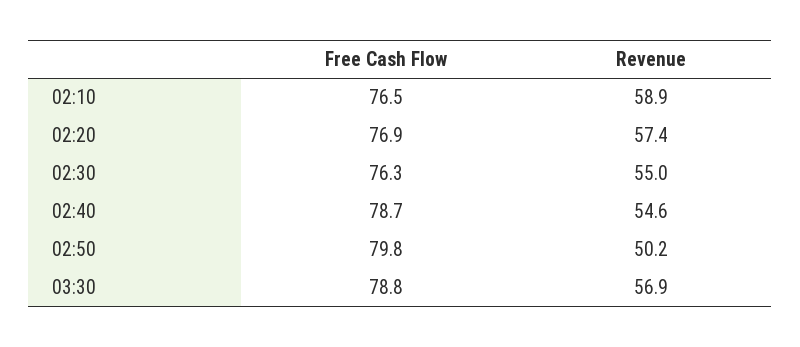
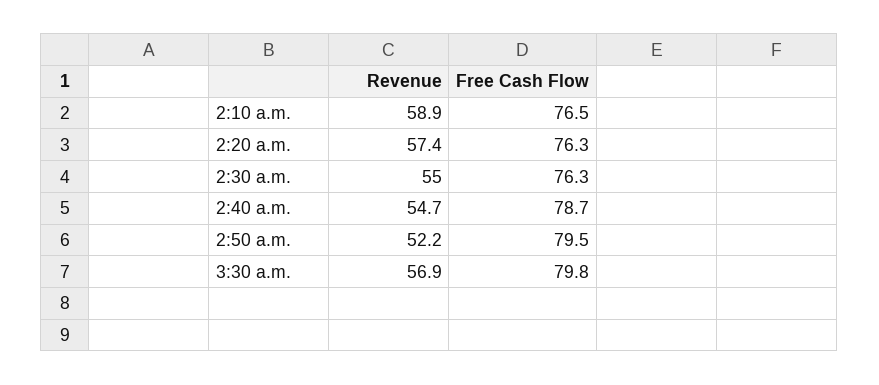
Free Cash Flow, 02:20: 76.9 -> 76.3
Revenue, 02:40: 54.6 -> 54.7
Free Cash Flow, 02:50: 79.8 -> 79.5
Revenue, 02:50: 50.2 -> 52.2
Free Cash Flow, 03:30: 78.8 -> 79.8

